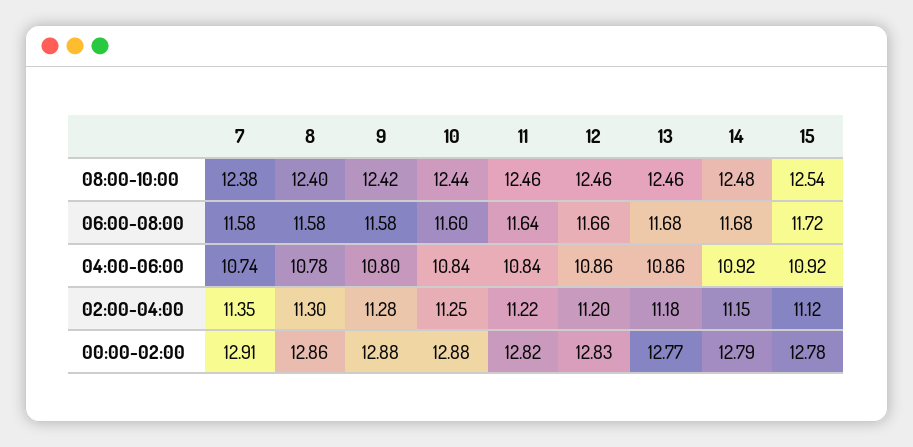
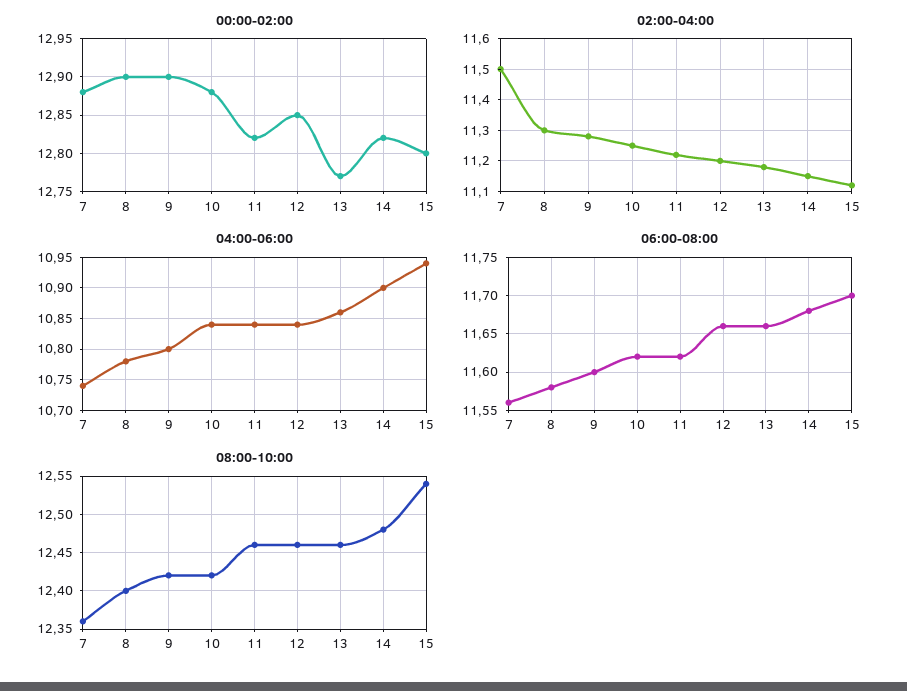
08:00-10:00, 7: 12.38 -> 12.36
08:00-10:00, 10: 12.44 -> 12.42
06:00-08:00, 7: 11.58 -> 11.56
06:00-08:00, 9: 11.58 -> 11.6
06:00-08:00, 10: 11.6 -> 11.62
06:00-08:00, 11: 11.64 -> 11.62
06:00-08:00, 13: 11.68 -> 11.66
06:00-08:00, 15: 11.72 -> 11.7
04:00-06:00, 12: 10.86 -> 10.84
04:00-06:00, 14: 10.92 -> 10.9
04:00-06:00, 15: 10.92 -> 10.94
02:00-04:00, 7: 11.35 -> 11.5
00:00-02:00, 7: 12.91 -> 12.88
00:00-02:00, 8: 12.86 -> 12.9
00:00-02:00, 9: 12.88 -> 12.9
00:00-02:00, 12: 12.83 -> 12.85
00:00-02:00, 14: 12.79 -> 12.82
00:00-02:00, 15: 12.78 -> 12.8

